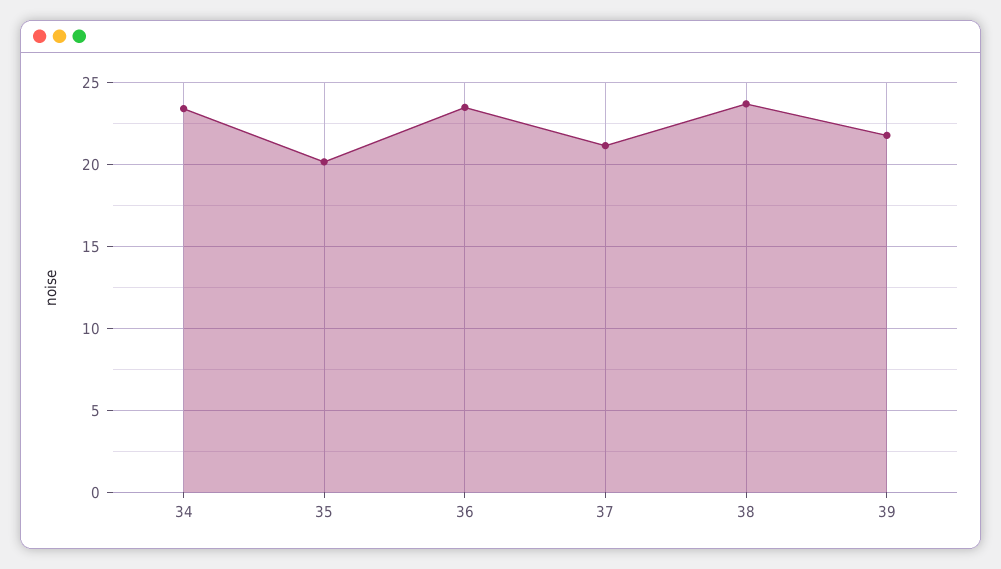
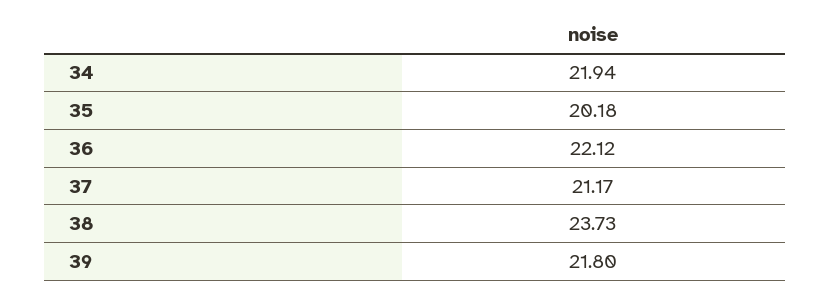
34: 23.5 -> 21.94
36: 23.5 -> 22.12

